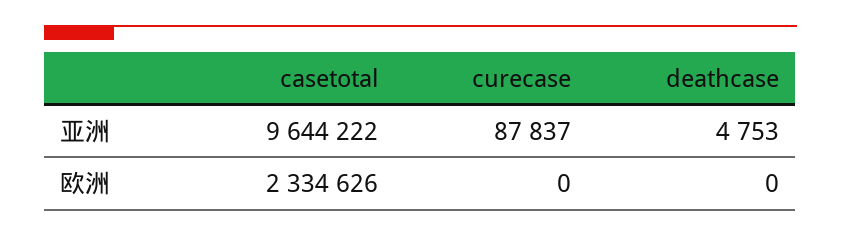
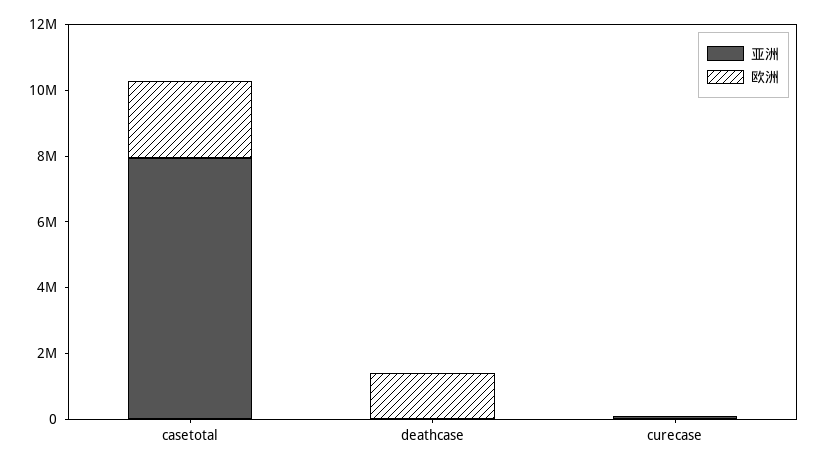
亚洲, casetotal: 9644222 -> 8000000
欧洲, deathcase: 0 -> 1500000

